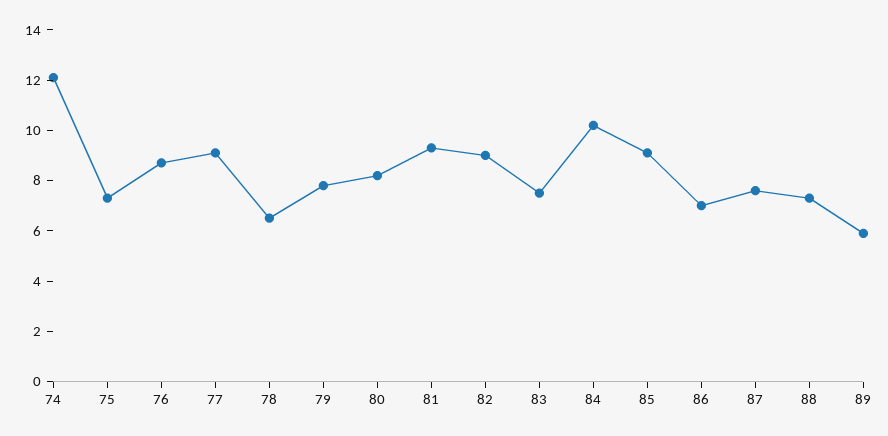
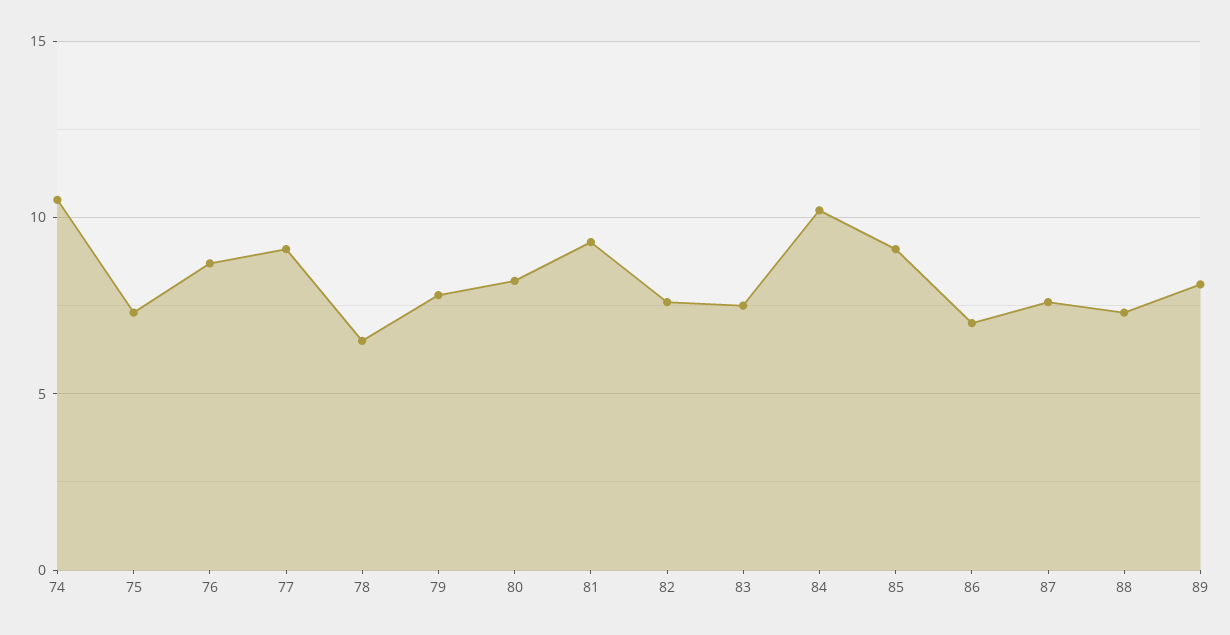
74: 12 -> 10.5
82: 9 -> 7.5
89: 6 -> 8

